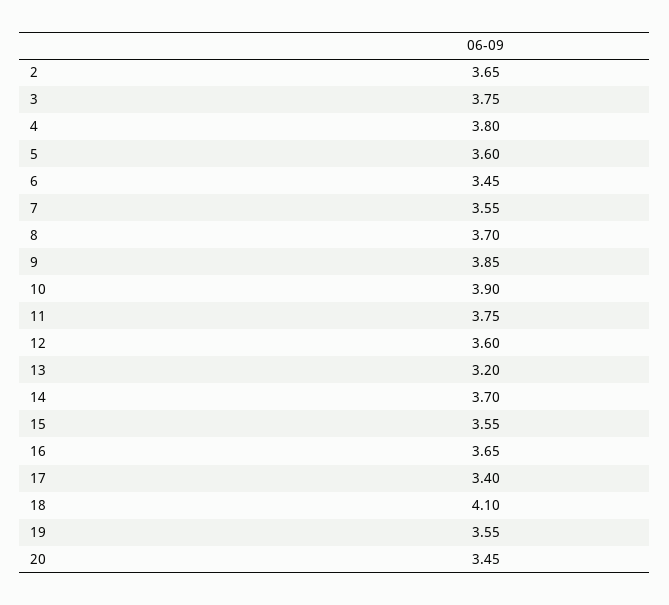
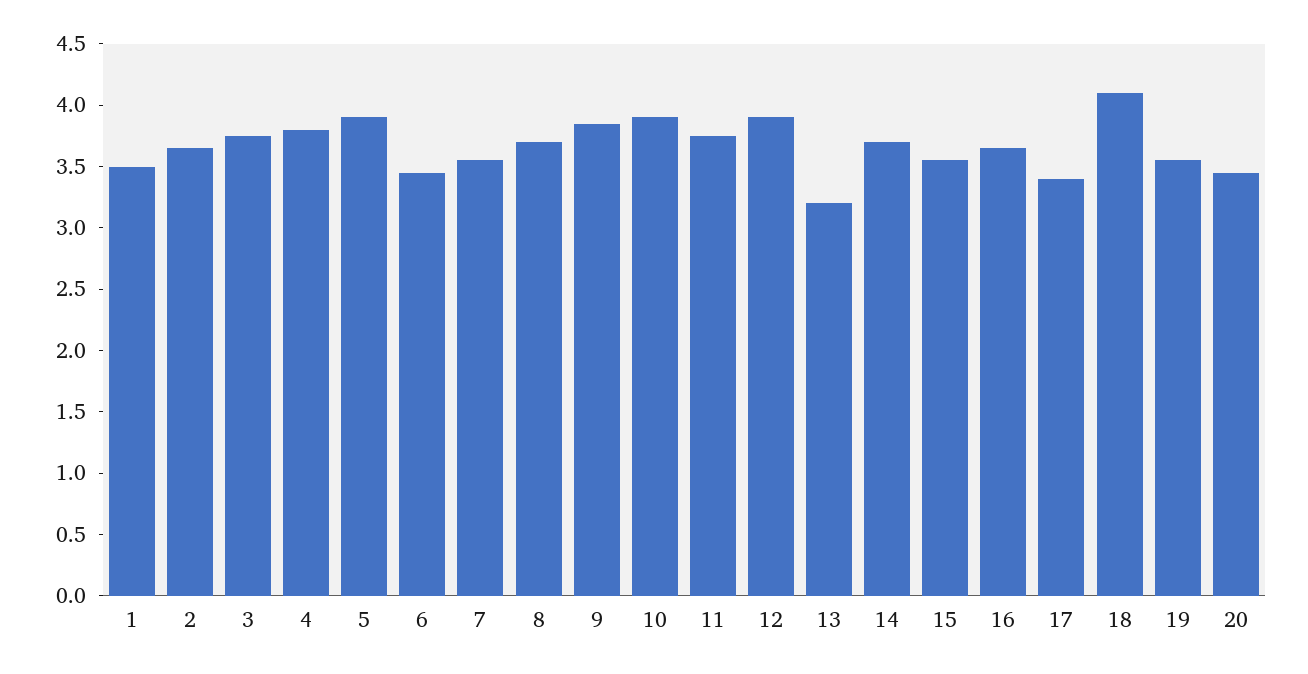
5: 3.6 -> 3.9
12: 3.6 -> 3.9
1: none -> 3.5

